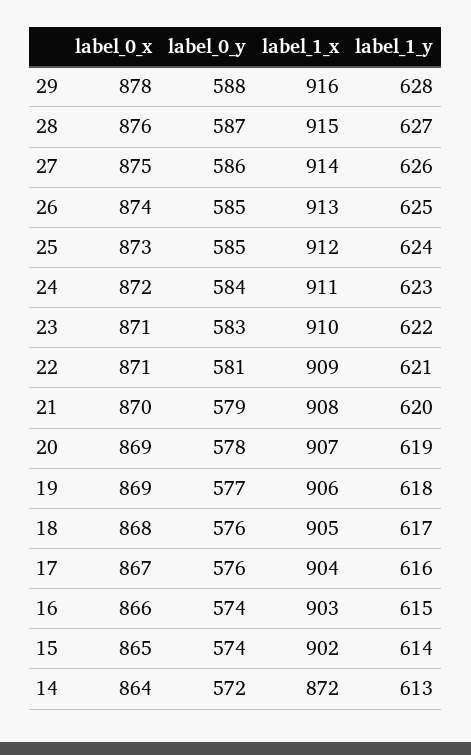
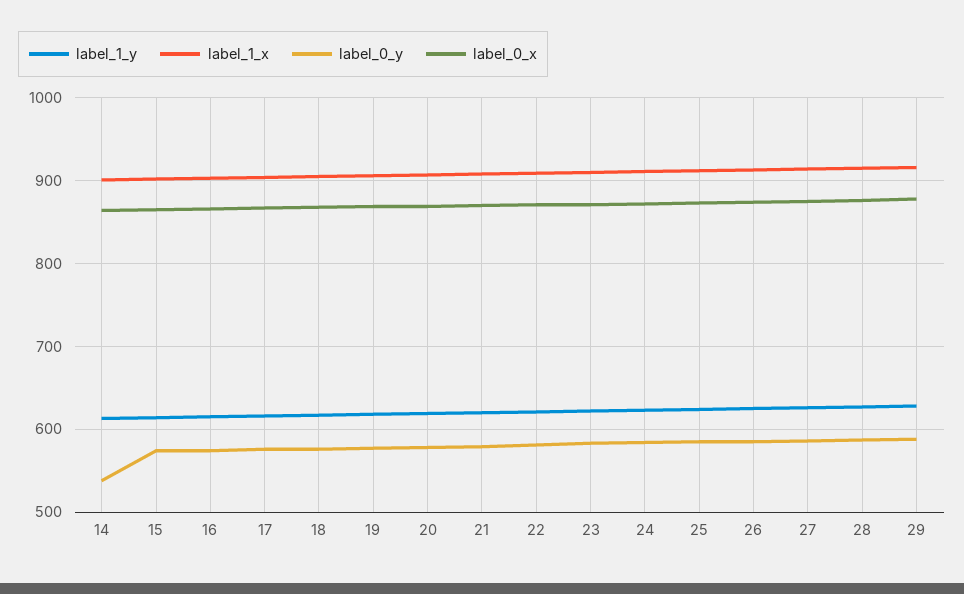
label_0_y, 14: 572 -> 540
label_1_x, 14: 872 -> 900

